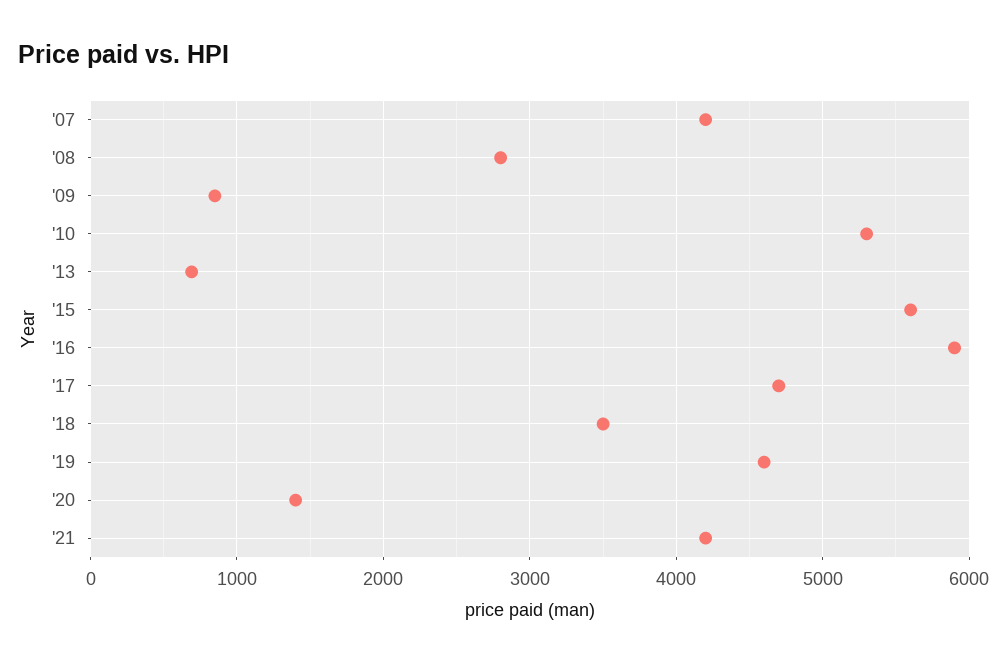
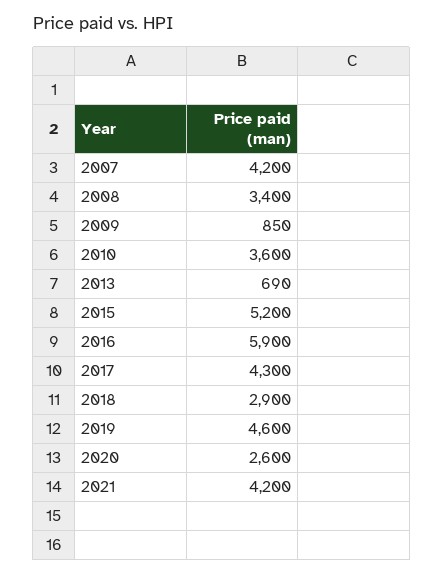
'08: 2800 -> 3400
'10: 5300 -> 3600
'15: 5600 -> 5200
'17: 4700 -> 4300
'18: 3500 -> 2900
'20: 1400 -> 2600

